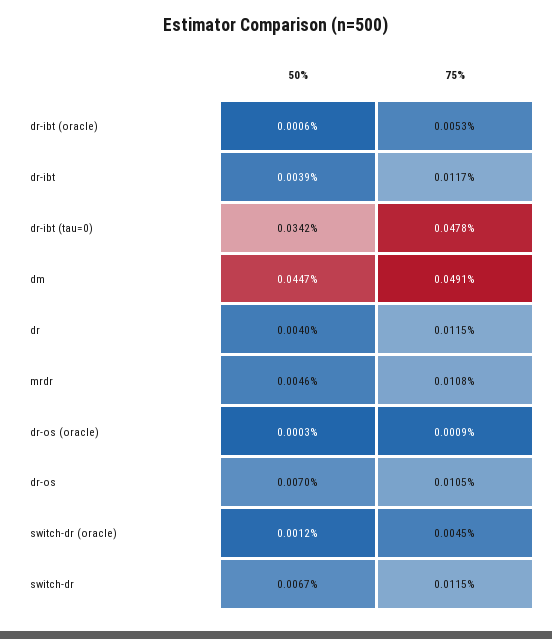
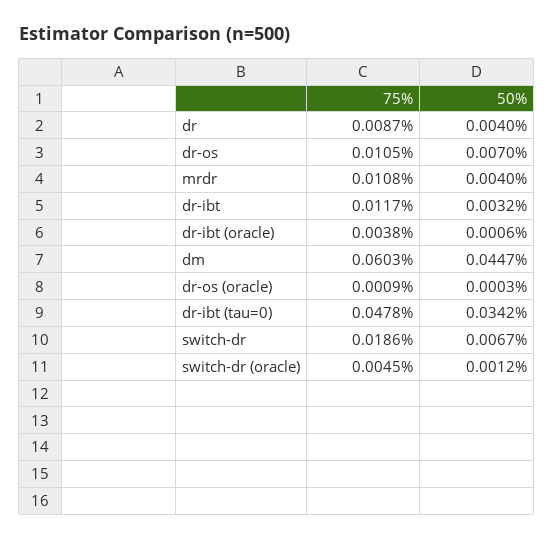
75%, dr-ibt (oracle): 0.0053 -> 0.0038
50%, dr-ibt: 0.0039 -> 0.0032
75%, dm: 0.0491 -> 0.0603
75%, dr: 0.0115 -> 0.0087
50%, mrdr: 0.0046 -> 0.004
75%, switch-dr: 0.0115 -> 0.0186

